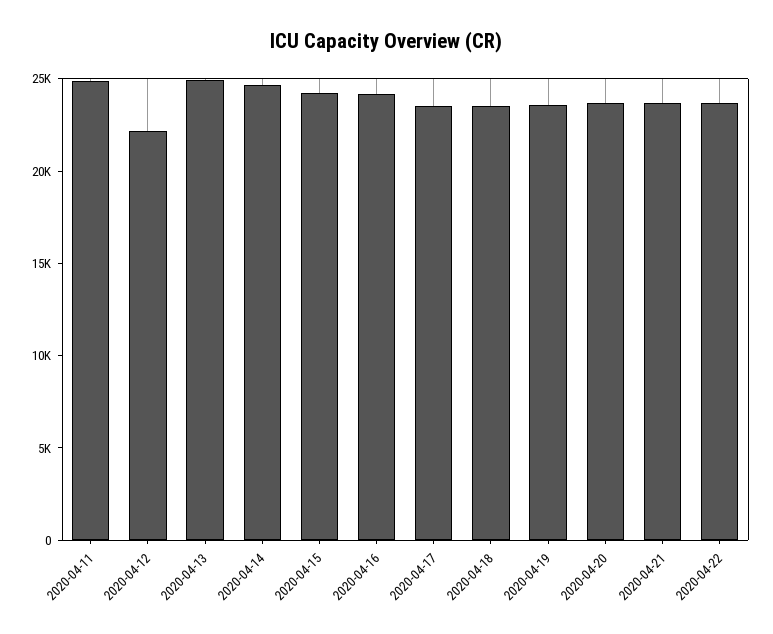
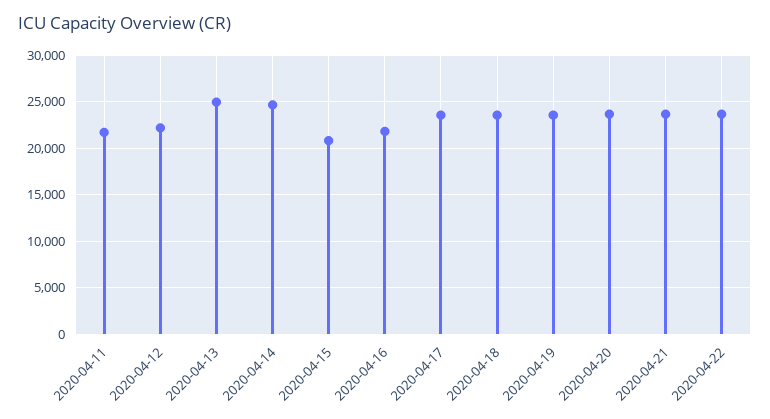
2020-04-11: 25000 -> 22000
2020-04-15: 24000 -> 21000
2020-04-16: 24000 -> 22000

